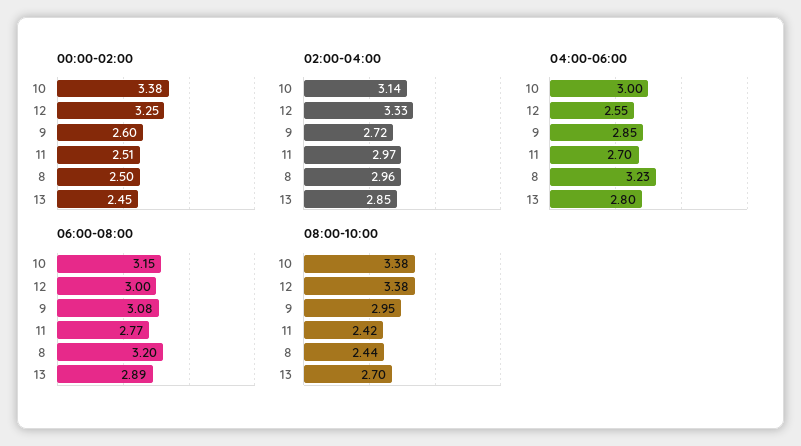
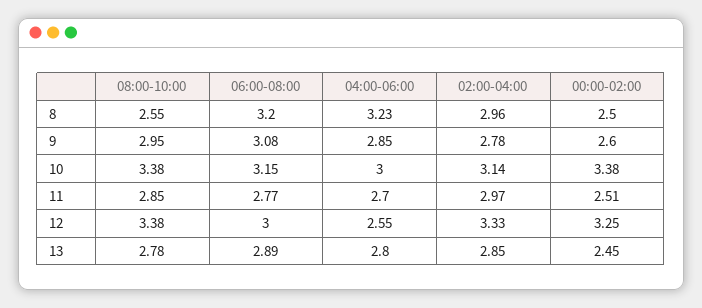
02:00-04:00, 9: 2.72 -> 2.78
08:00-10:00, 11: 2.42 -> 2.85
08:00-10:00, 8: 2.44 -> 2.55
08:00-10:00, 13: 2.7 -> 2.78

